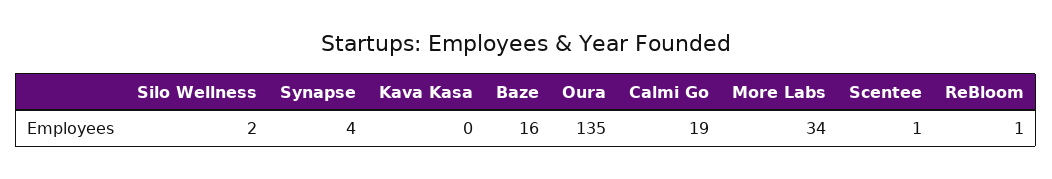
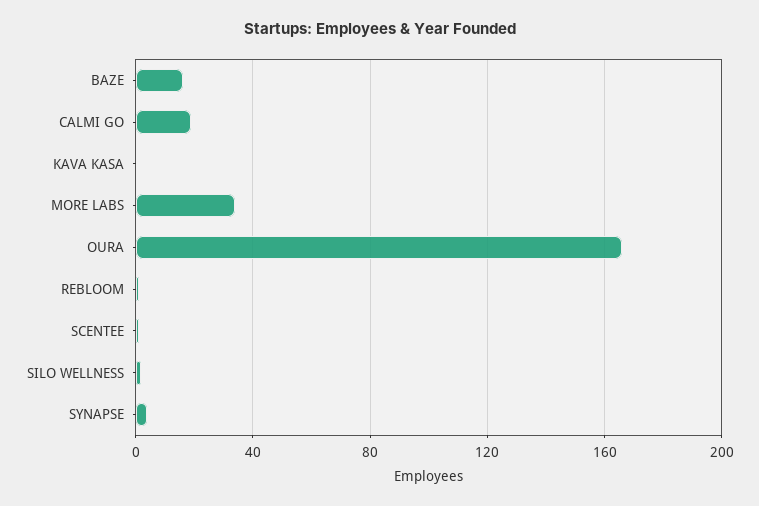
Oura: 135 -> 165

